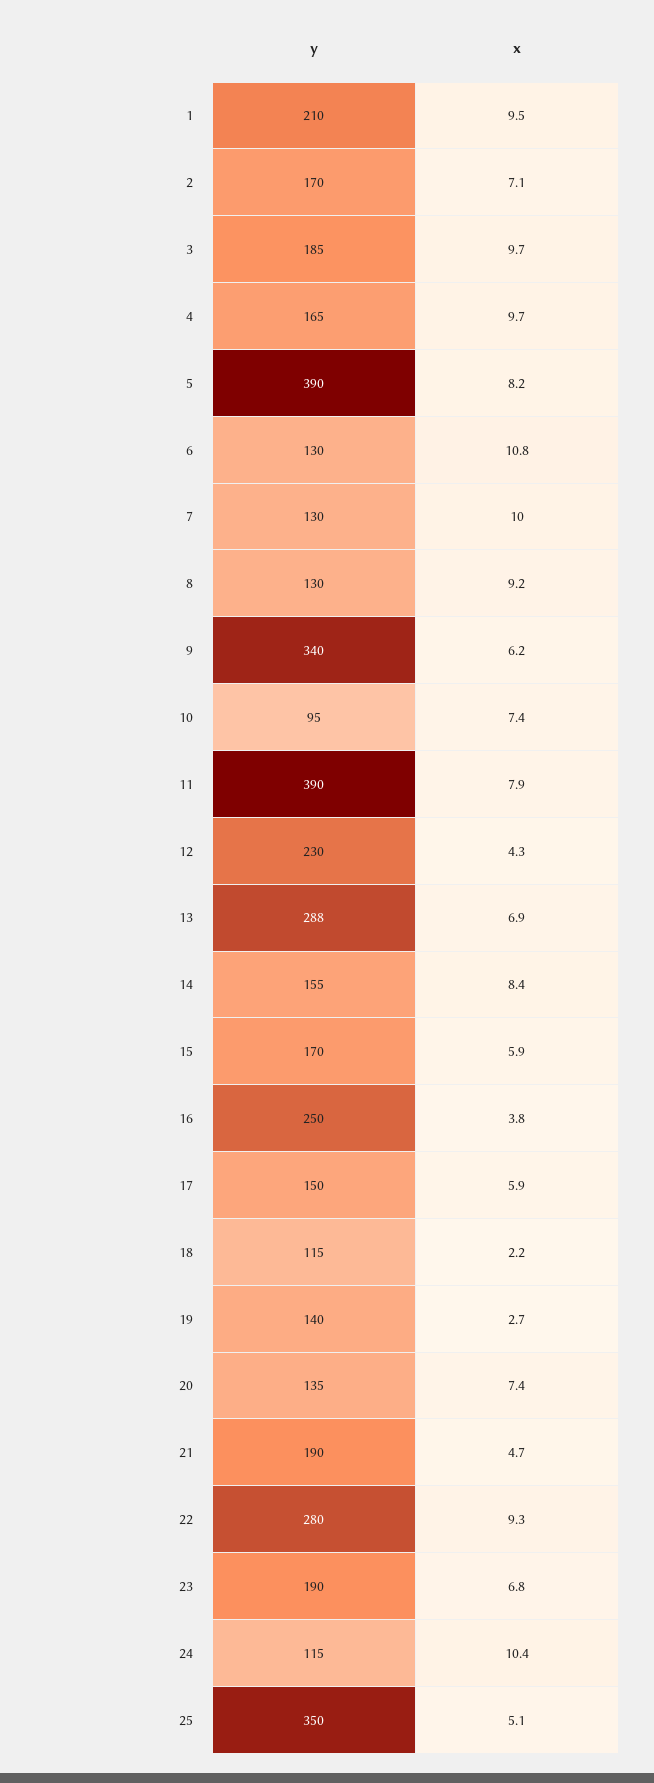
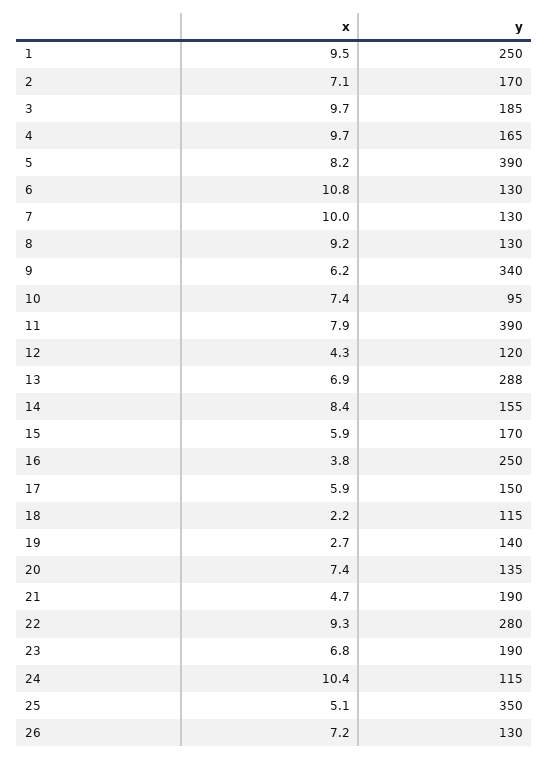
y, 1: 210 -> 250
y, 12: 230 -> 120
x, 26: none -> 7.2
y, 26: none -> 130

